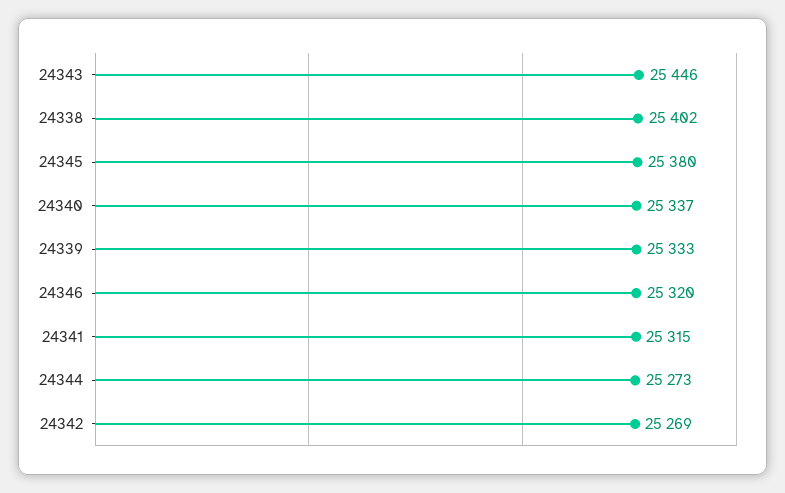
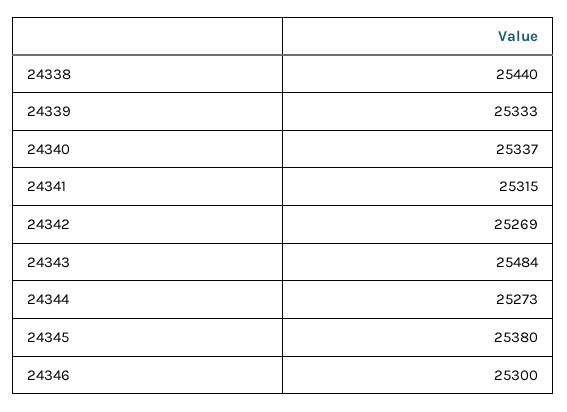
24343: 25446 -> 25484
24338: 25402 -> 25440
24346: 25320 -> 25300

